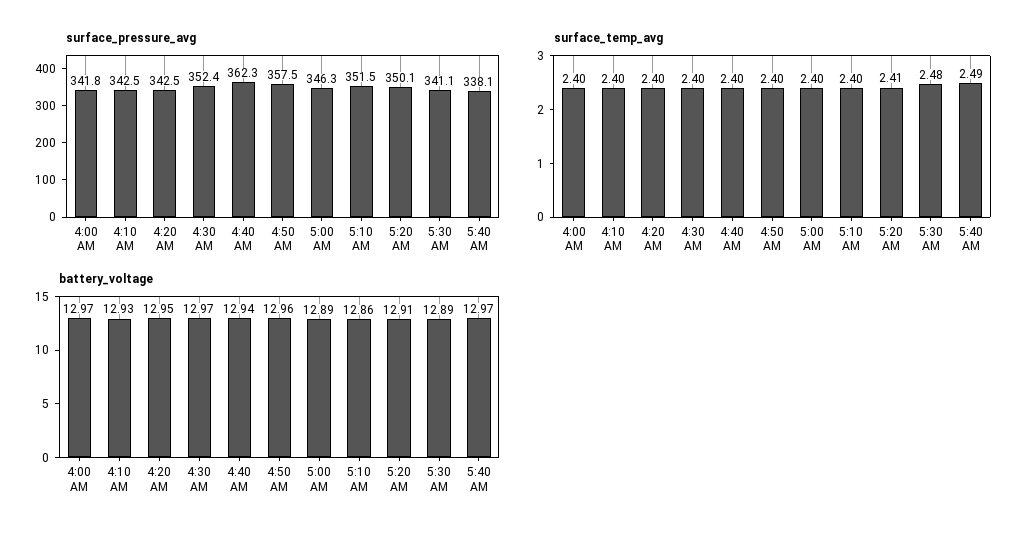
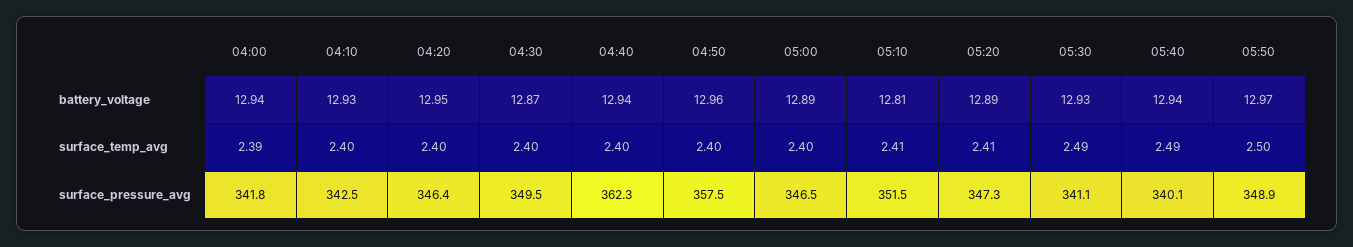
surface_pressure_avg, 4:20 AM: 342.5 -> 346.4
surface_pressure_avg, 4:30 AM: 352.4 -> 349.5
surface_pressure_avg, 5:00 AM: 346.3 -> 346.5
surface_pressure_avg, 5:20 AM: 350.1 -> 347.3
surface_pressure_avg, 5:40 AM: 338.1 -> 340.1
surface_temp_avg, 4:00 AM: 2.4 -> 2.39
surface_temp_avg, 5:10 AM: 2.4 -> 2.41
surface_temp_avg, 5:30 AM: 2.48 -> 2.49
battery_voltage, 4:00 AM: 12.97 -> 12.94
battery_voltage, 4:30 AM: 12.97 -> 12.87
battery_voltage, 5:10 AM: 12.86 -> 12.81
battery_voltage, 5:20 AM: 12.91 -> 12.89
battery_voltage, 5:30 AM: 12.89 -> 12.93
battery_voltage, 5:40 AM: 12.97 -> 12.94
battery_voltage, 05:50: none -> 12.97
surface_temp_avg, 05:50: none -> 2.5
surface_pressure_avg, 05:50: none -> 348.9

